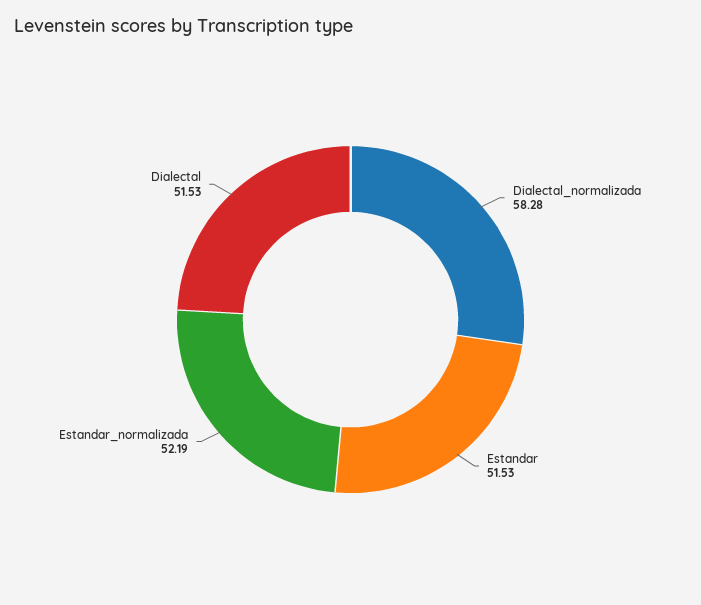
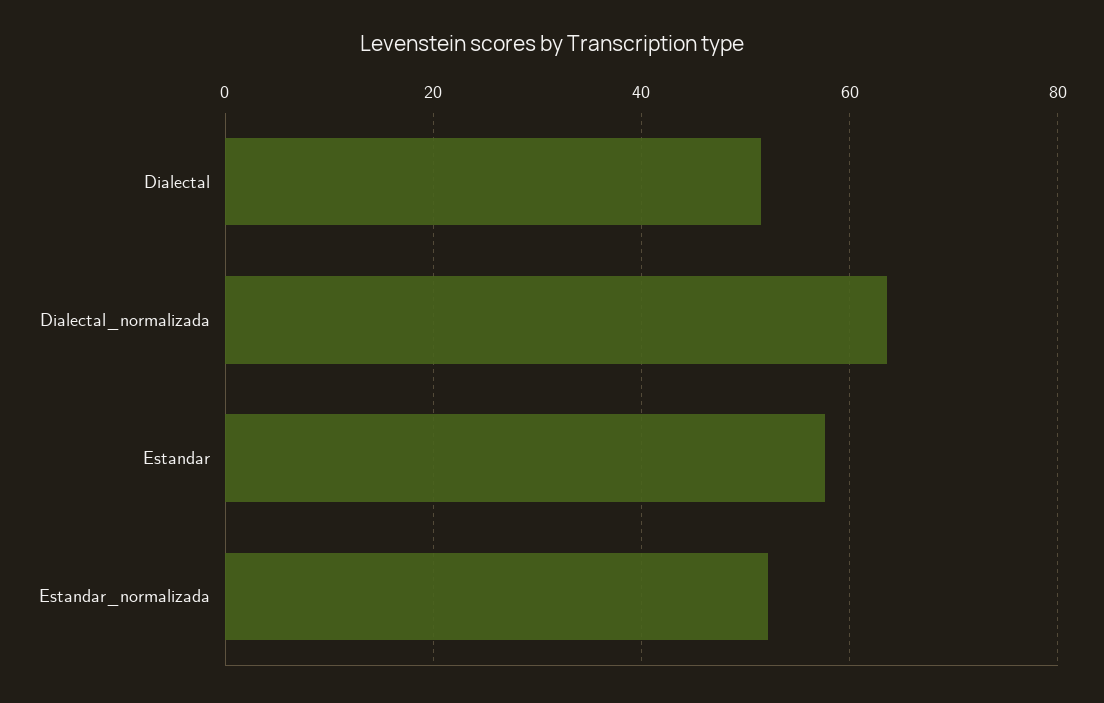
Dialectal_normalizada: 58.28 -> 64
Estandar: 51.53 -> 58

